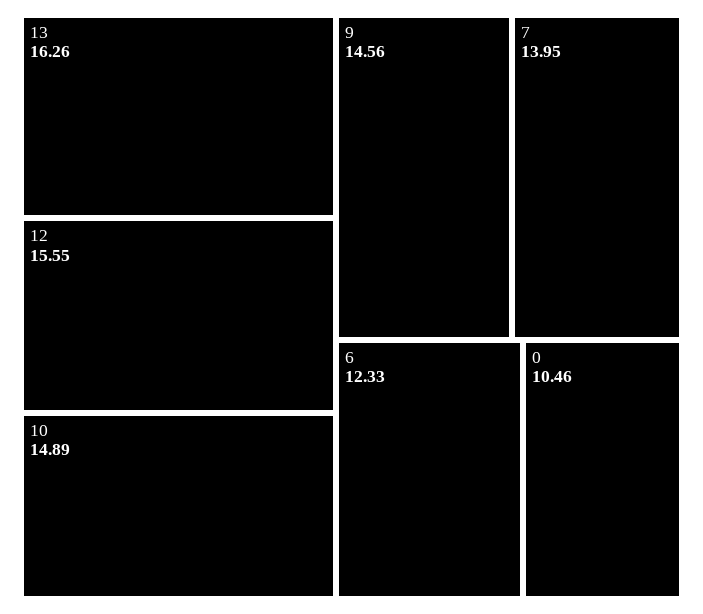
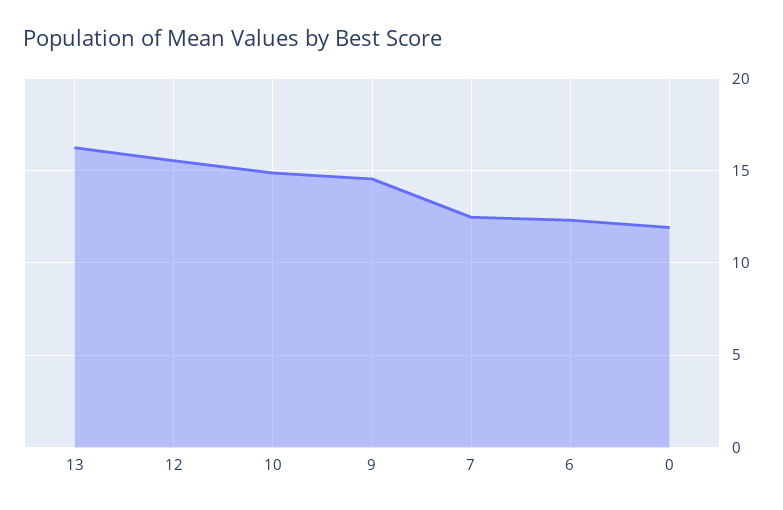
7: 13.95 -> 12.5
0: 10.46 -> 12

